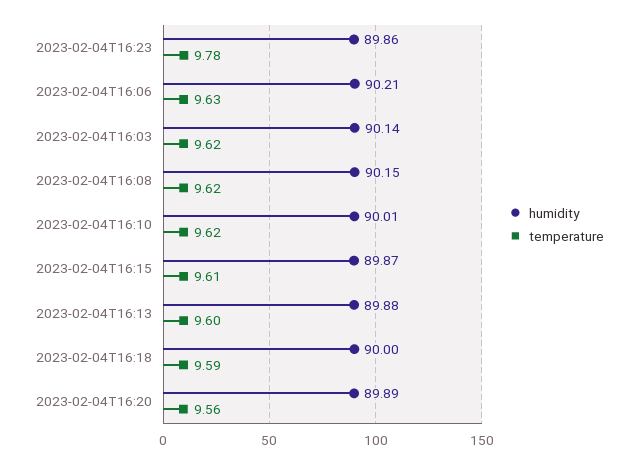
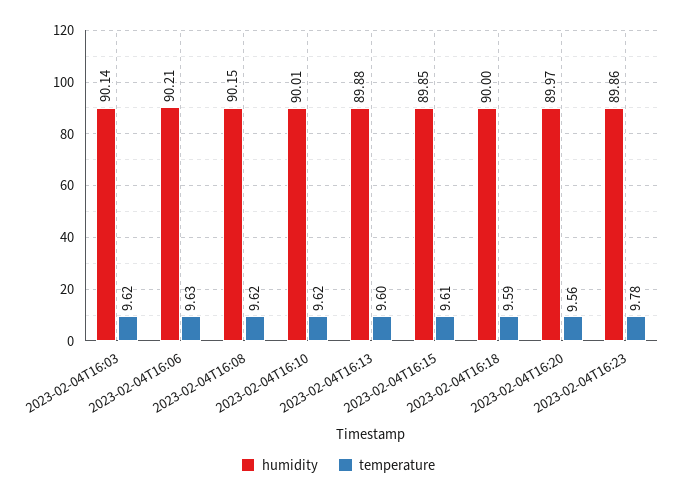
humidity, 2023-02-04T16:15: 89.87 -> 89.85
humidity, 2023-02-04T16:20: 89.89 -> 89.97

